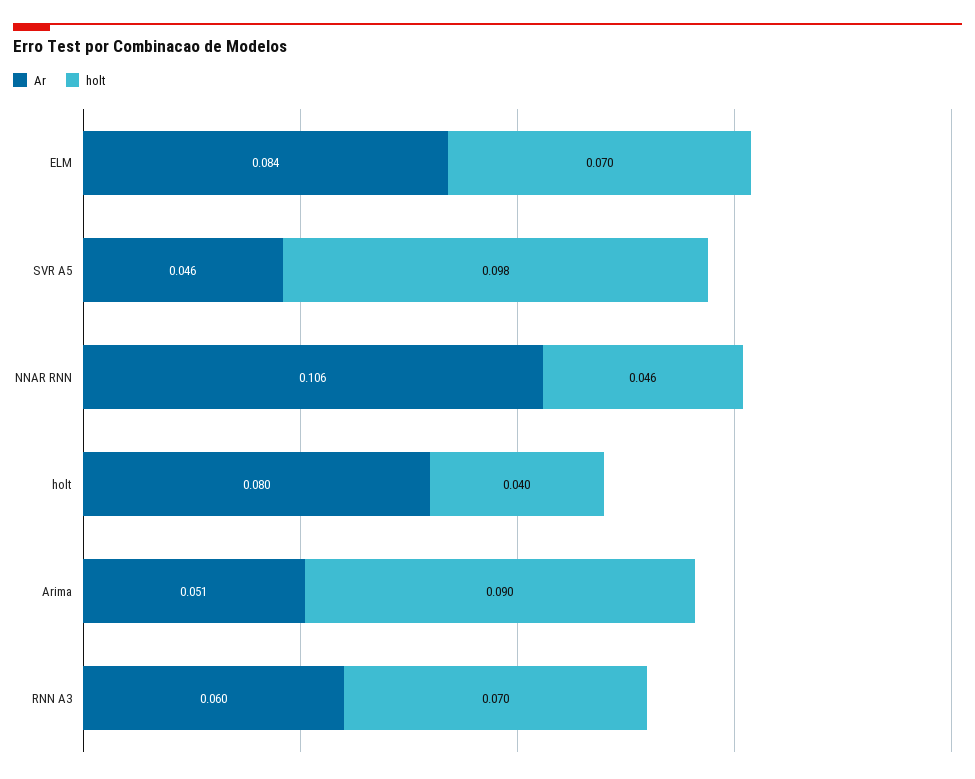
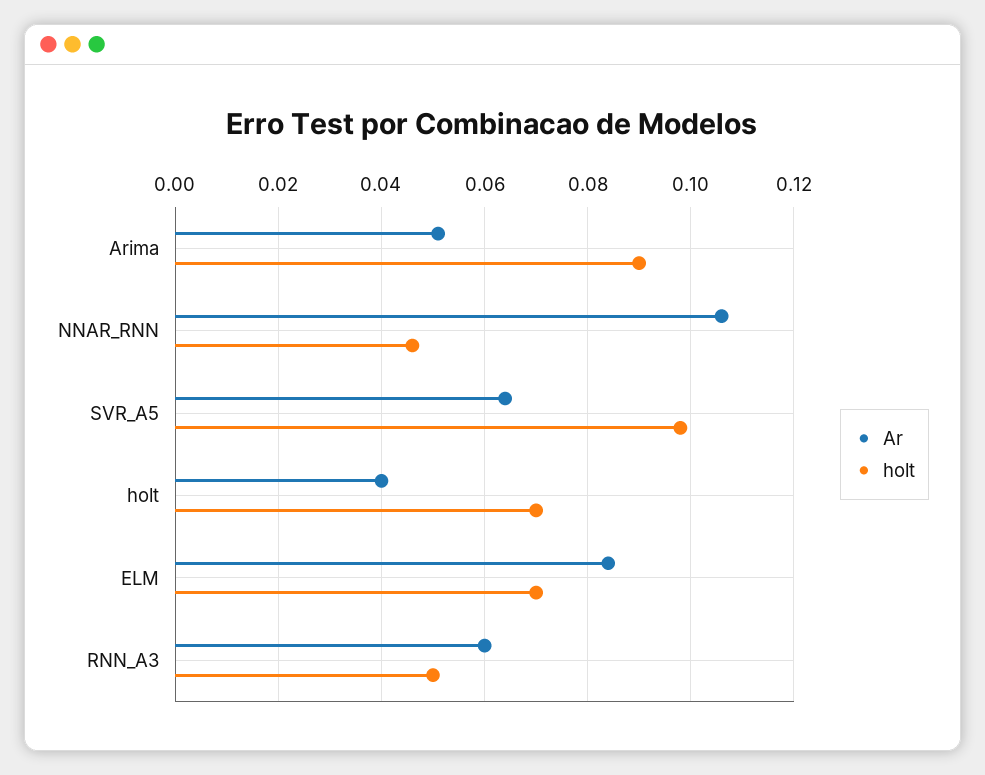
Ar, SVR A5: 0.046 -> 0.065
Ar, holt: 0.08 -> 0.04
holt, holt: 0.04 -> 0.07
holt, RNN A3: 0.07 -> 0.05

